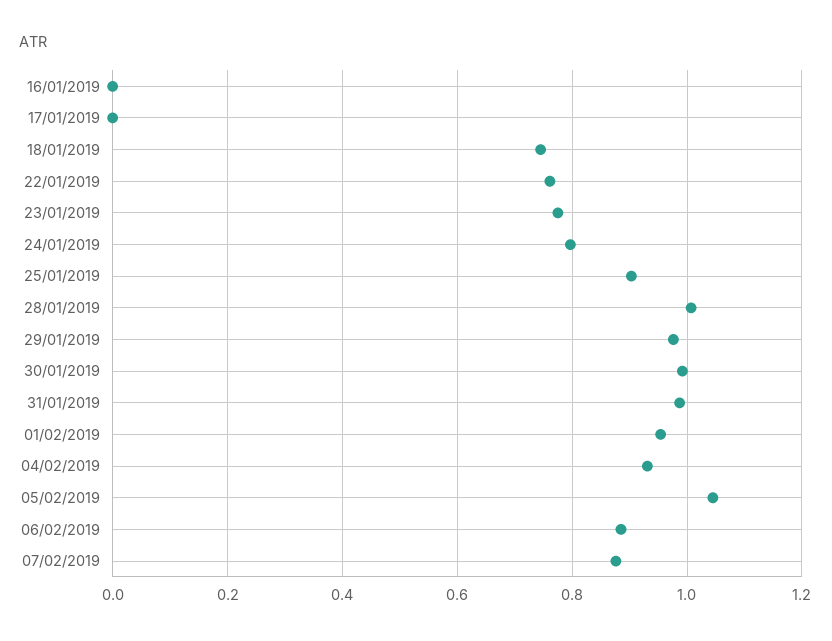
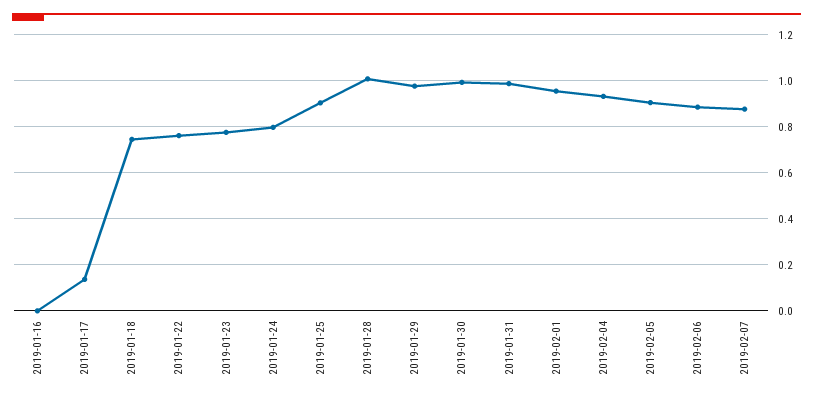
17/01/2019: 0 -> 0.15
05/02/2019: 1.04 -> 0.9

